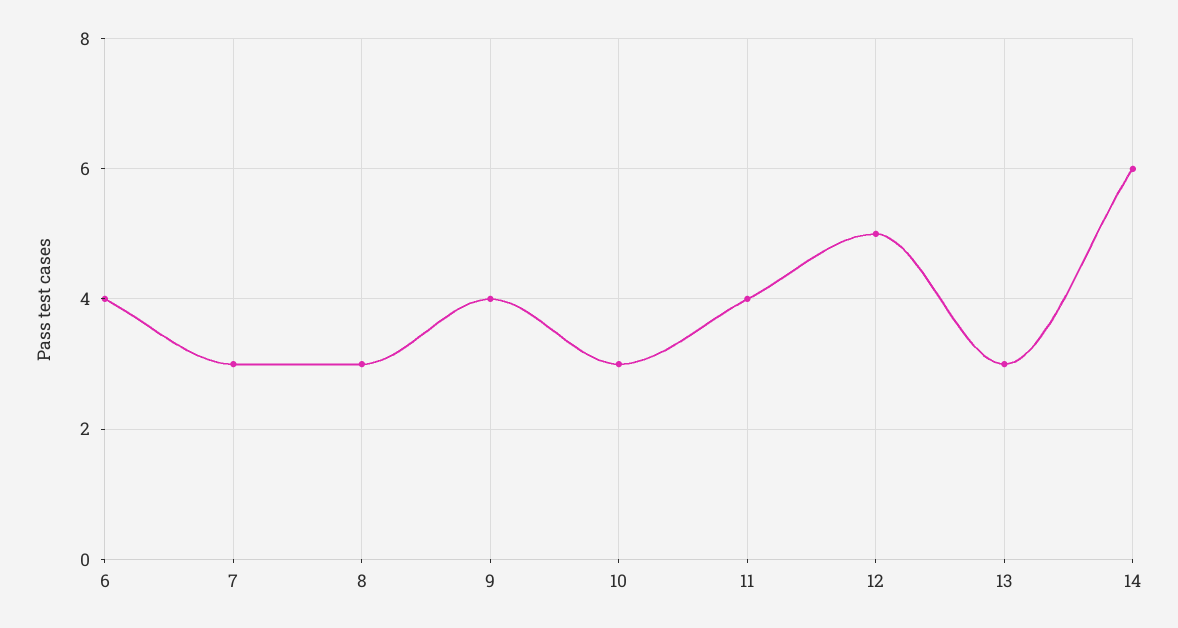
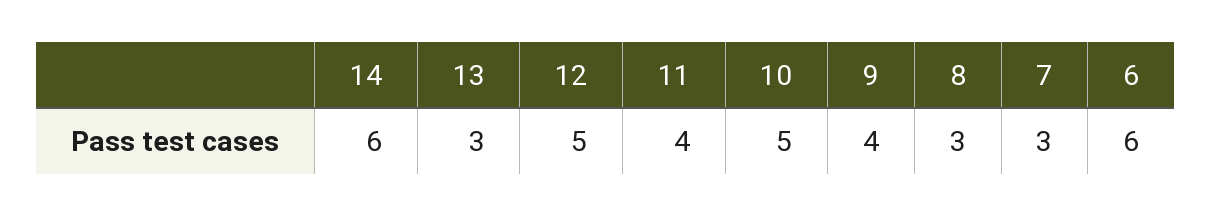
6: 4 -> 6
10: 3 -> 5

